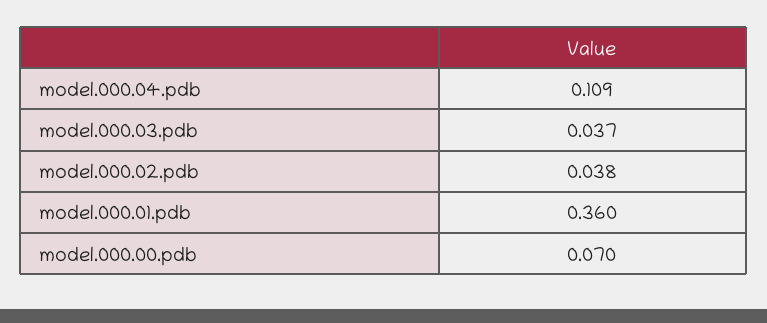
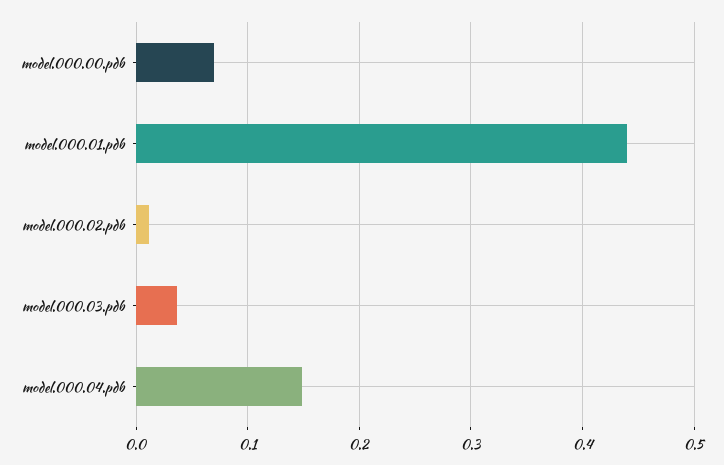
model.000.04.pdb: 0.109 -> 0.15
model.000.02.pdb: 0.038 -> 0.01
model.000.01.pdb: 0.36 -> 0.44

